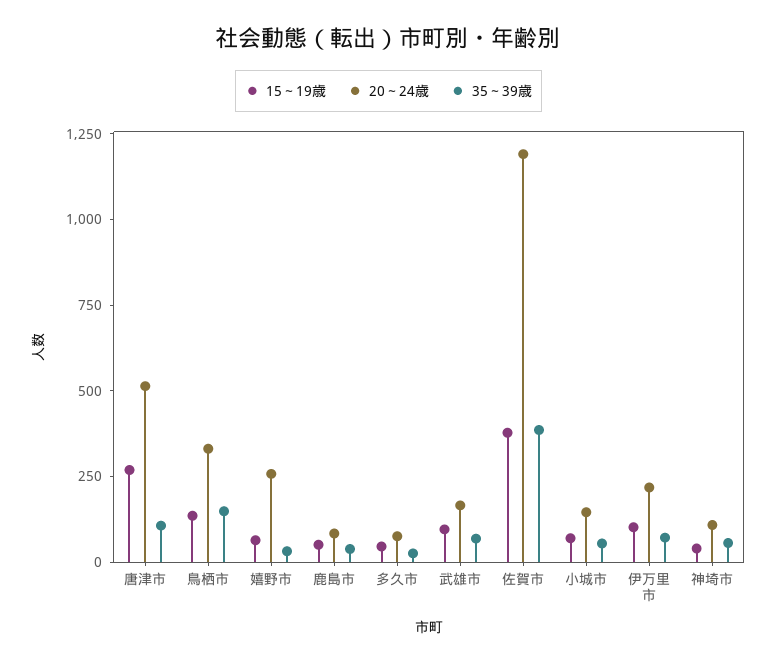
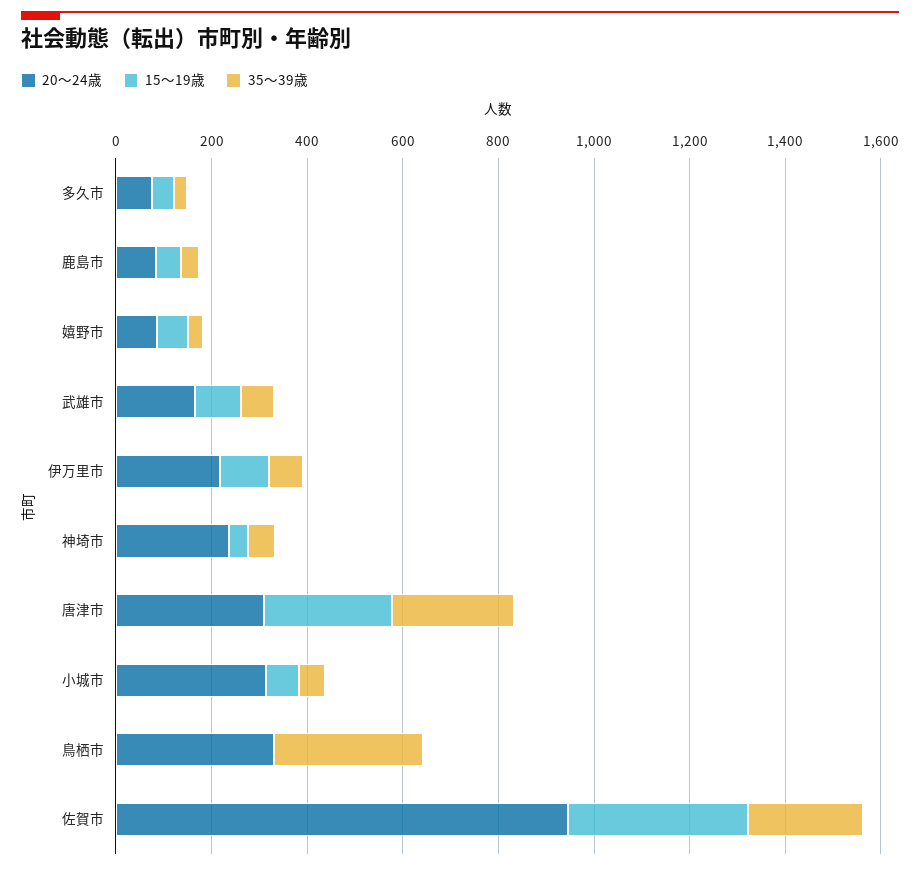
20～24歳, 唐津市: 500 -> 300
35～39歳, 唐津市: 100 -> 250
15～19歳, 鳥栖市: 150 -> 0
35～39歳, 鳥栖市: 150 -> 300
20～24歳, 嬉野市: 250 -> 100
20～24歳, 佐賀市: 1200 -> 950
35～39歳, 佐賀市: 400 -> 250
20～24歳, 小城市: 150 -> 300
20～24歳, 神埼市: 100 -> 250

